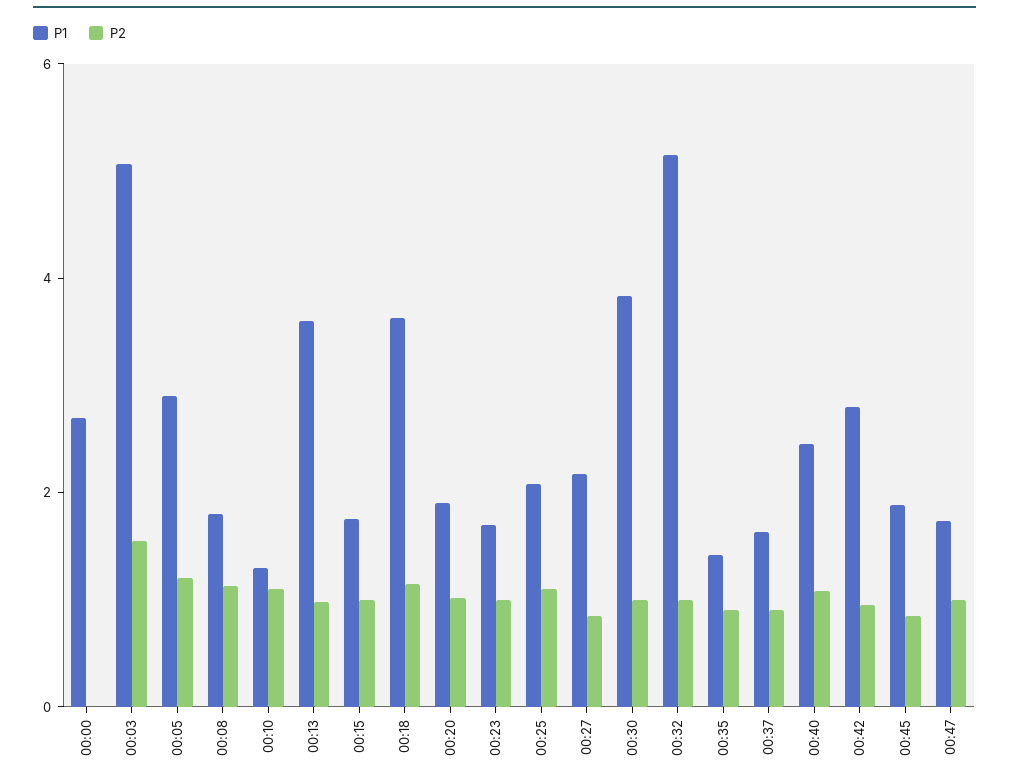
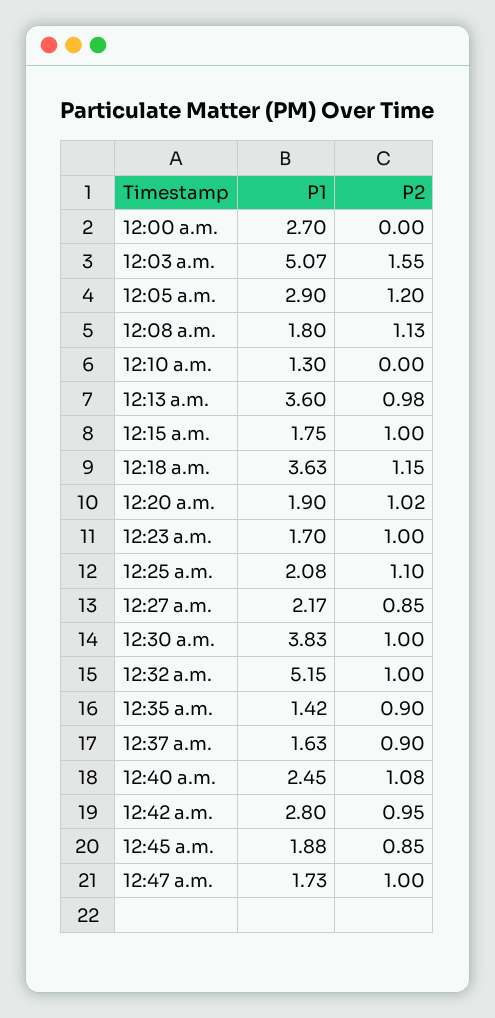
P2, 00:10: 1 -> 0

